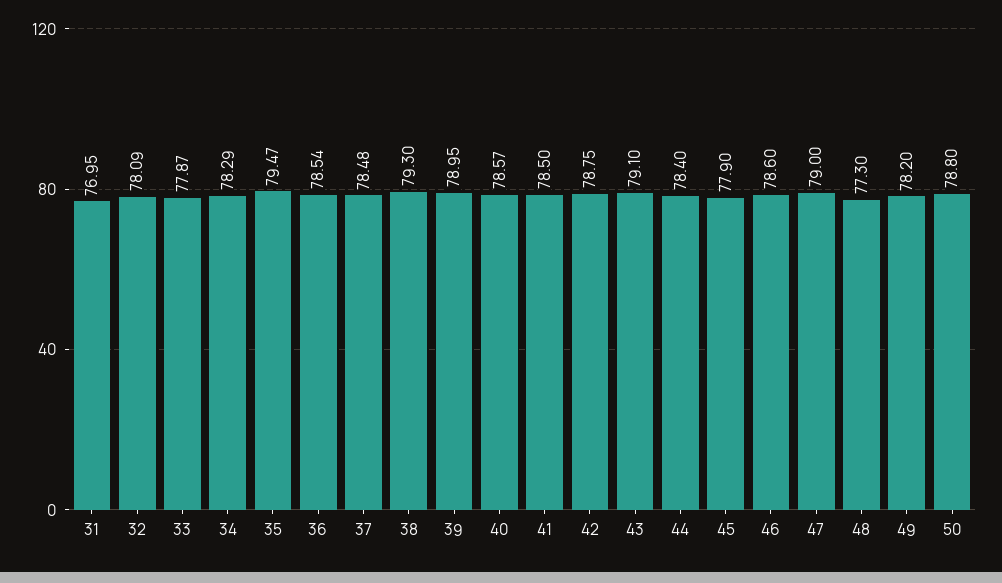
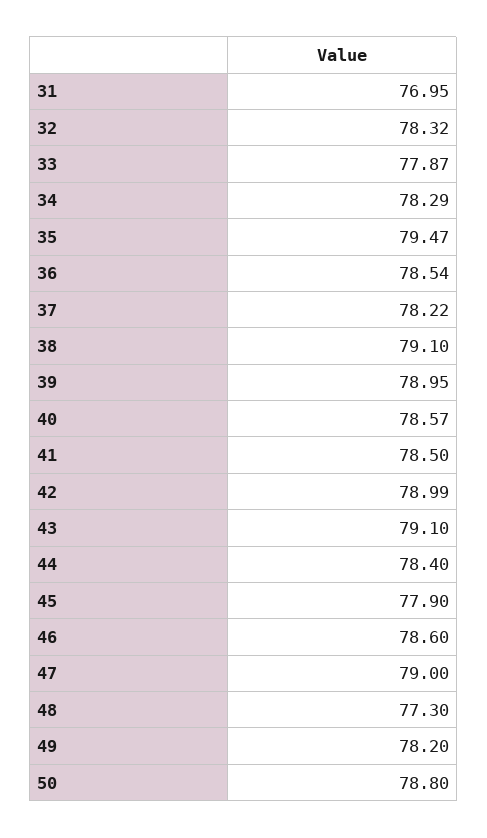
32: 78.09 -> 78.32
37: 78.48 -> 78.22
38: 79.3 -> 79.1
42: 78.75 -> 78.99

